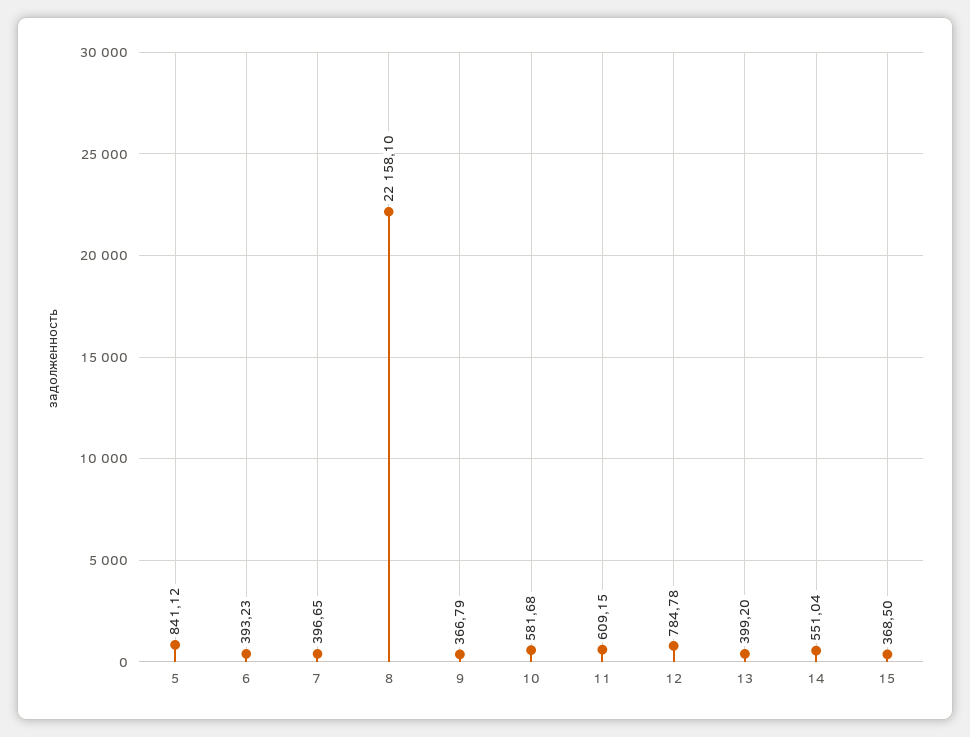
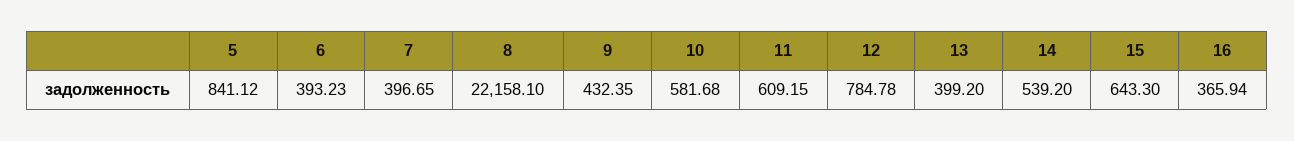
9: 366.79 -> 432.35
14: 551.04 -> 539.2
15: 368.5 -> 643.3
16: none -> 365.94

